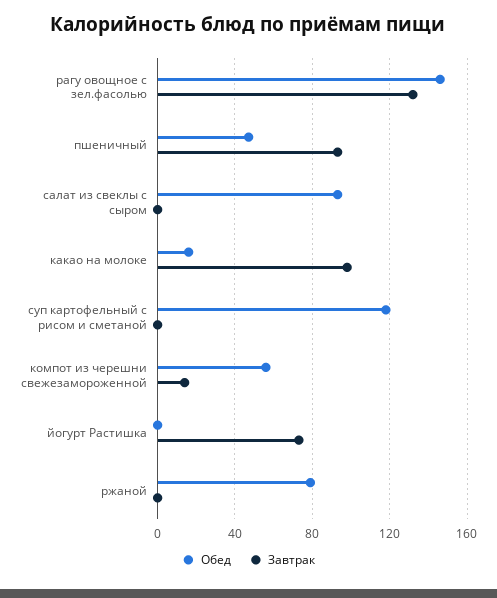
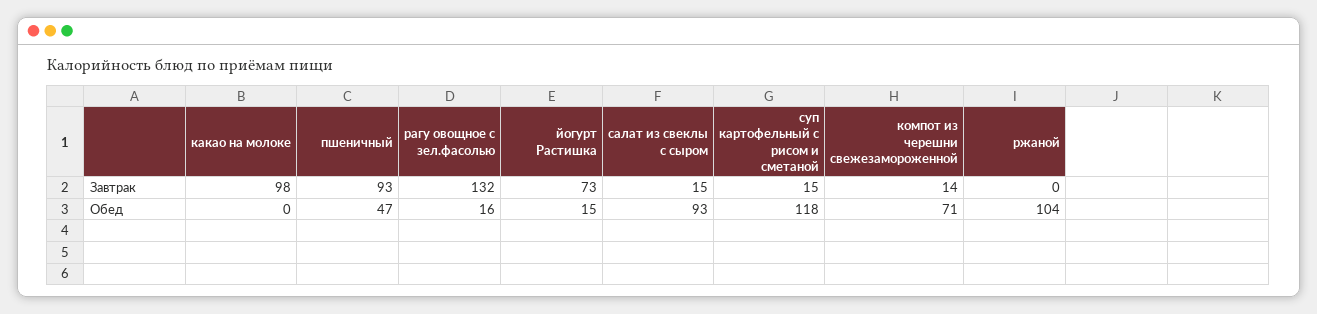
Обед, рагу овощное с зел.фасолью: 145 -> 16
Завтрак, салат из свеклы с сыром: 0 -> 15
Обед, какао на молоке: 15 -> 0
Завтрак, суп картофельный с рисом и сметаной: 0 -> 15
Обед, компот из черешни свежезамороженной: 55 -> 71
Обед, йогурт Растишка: 0 -> 15
Обед, ржаной: 80 -> 104

